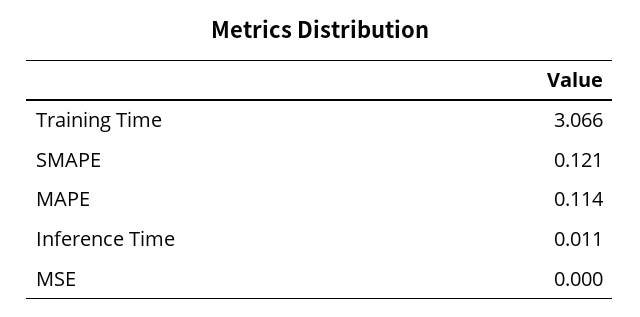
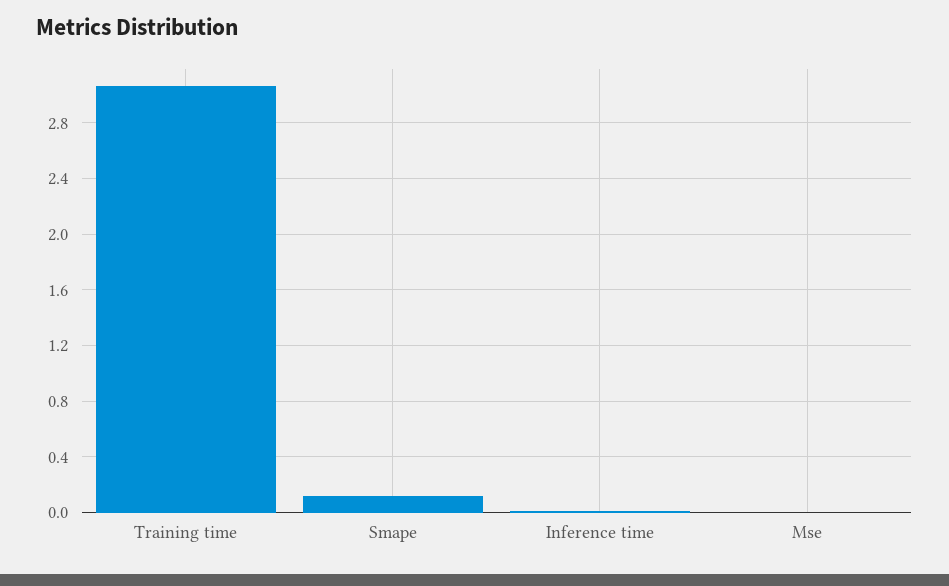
MAPE: 0.114 -> none

